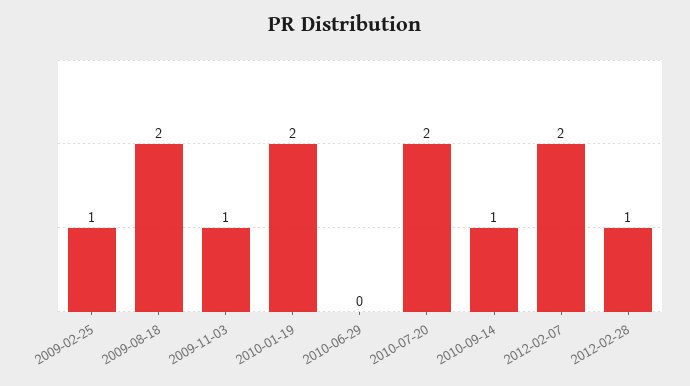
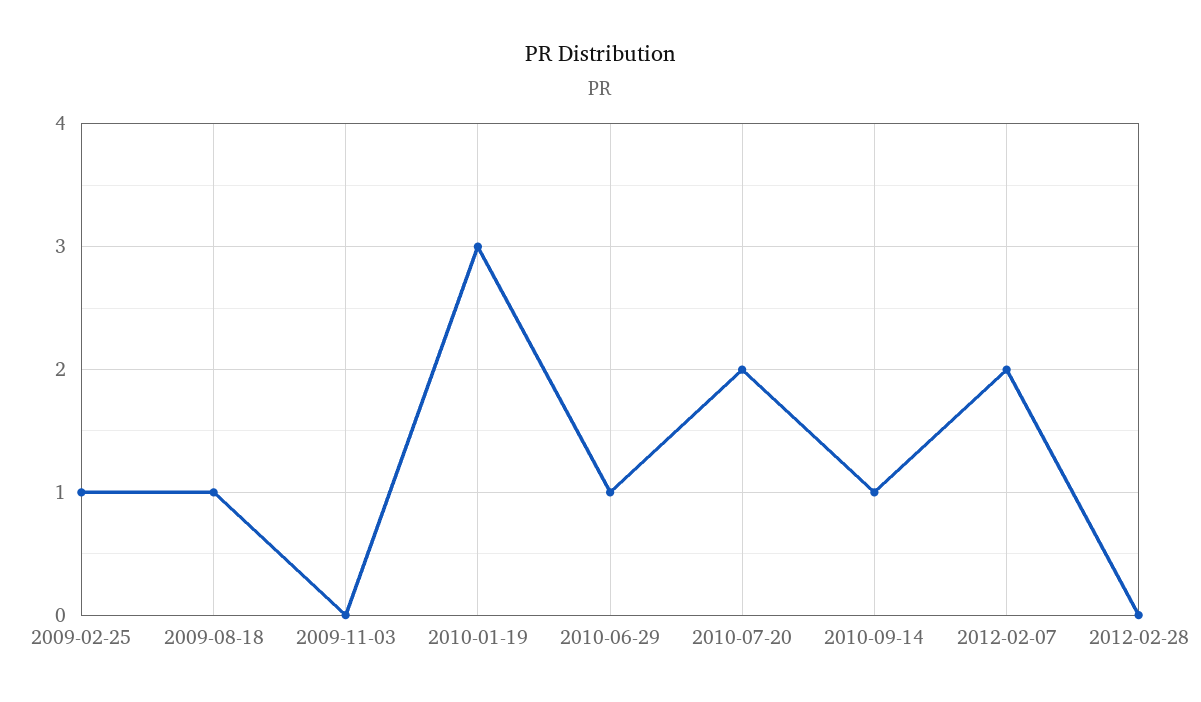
2009-08-18: 2 -> 1
2009-11-03: 1 -> 0
2010-01-19: 2 -> 3
2010-06-29: 0 -> 1
2012-02-28: 1 -> 0

